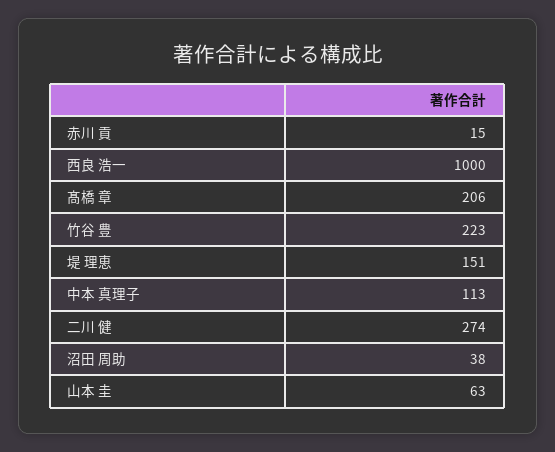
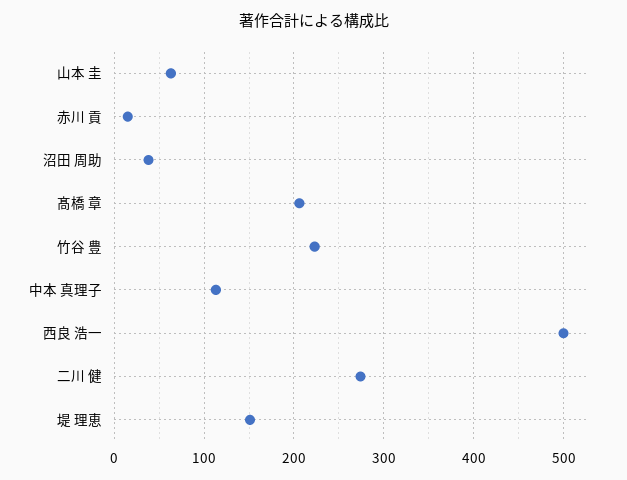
西良 浩一: 1000 -> 500

